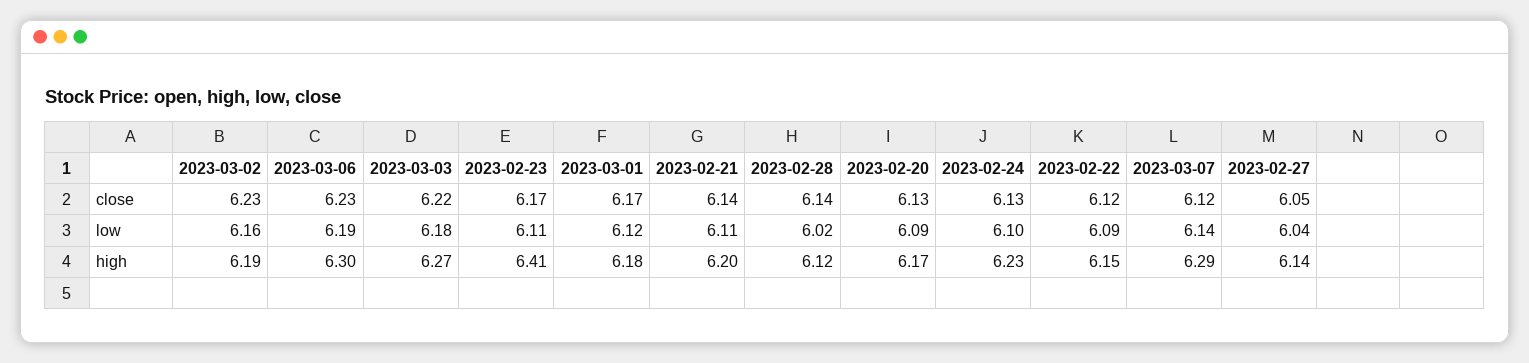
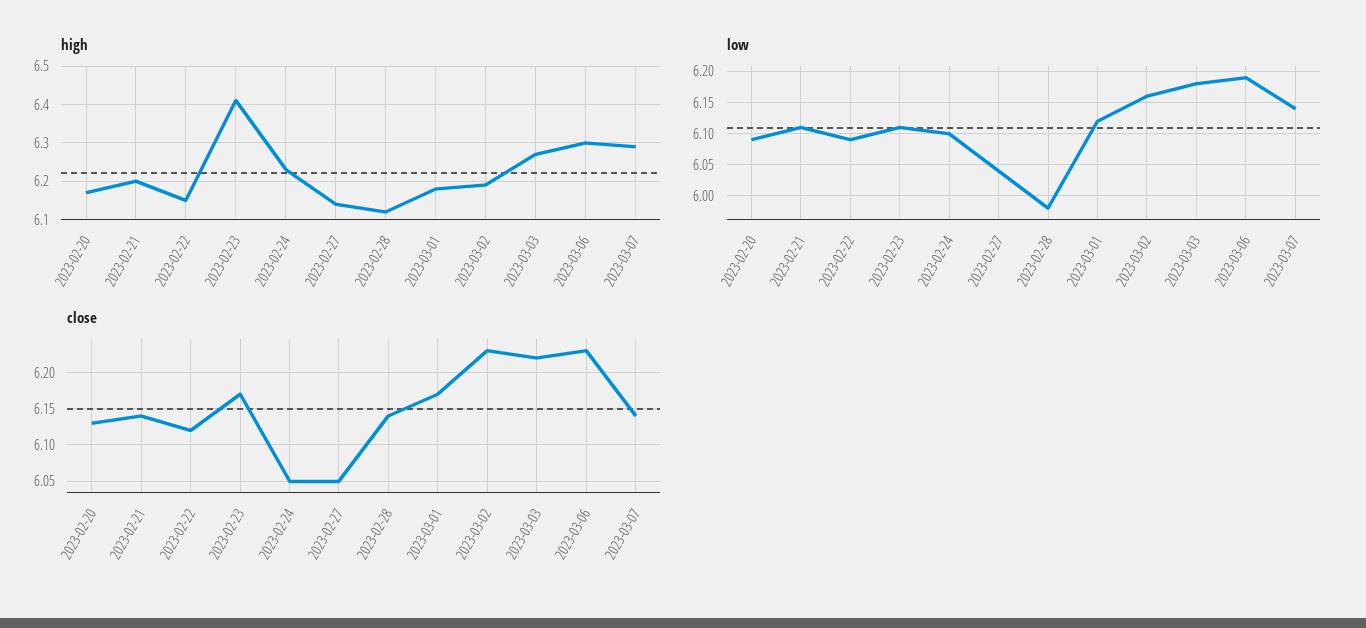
close, 2023-02-24: 6.13 -> 6.05
close, 2023-03-07: 6.12 -> 6.14
low, 2023-02-28: 6.02 -> 5.98

